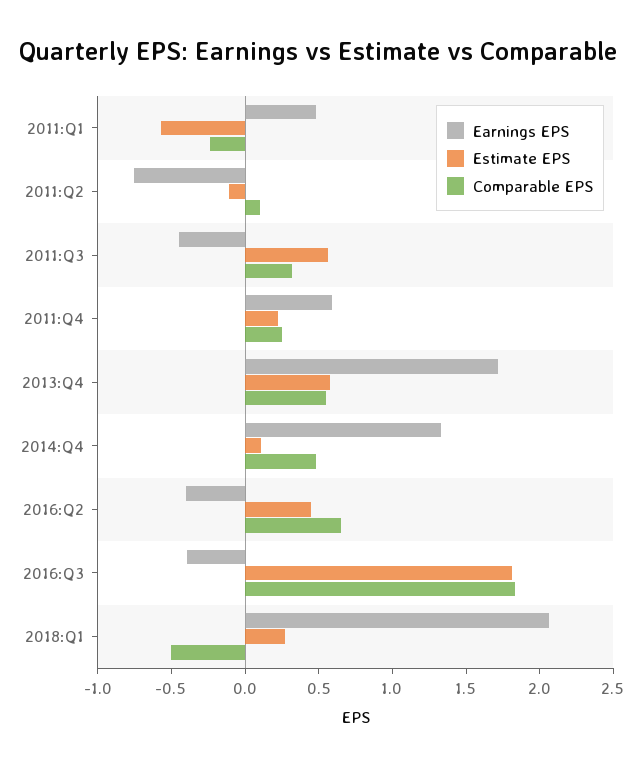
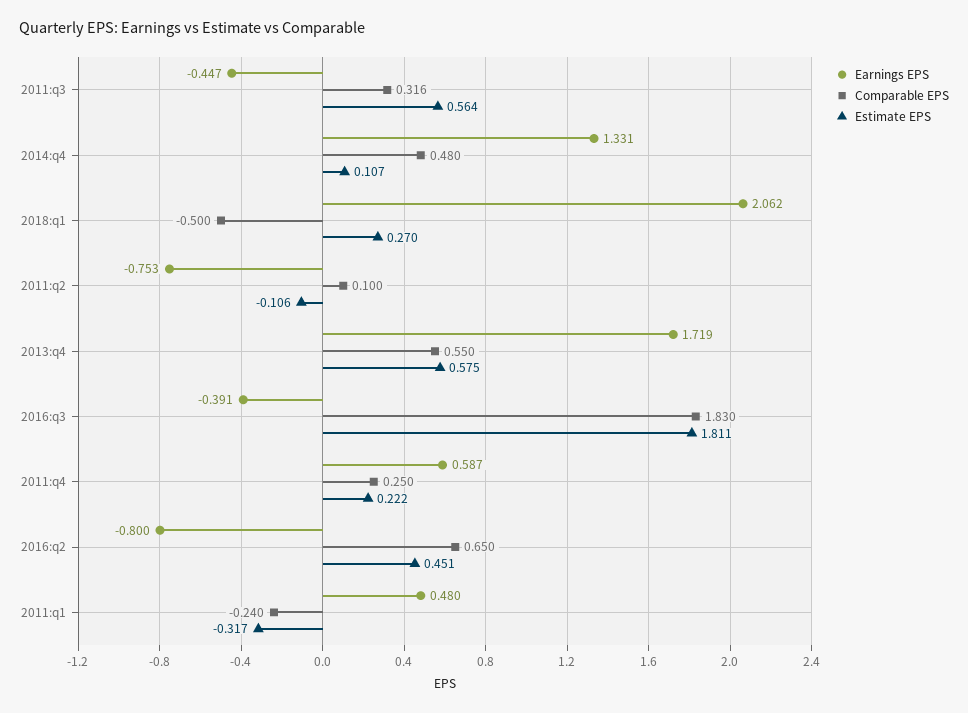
Estimate EPS, 2011:Q1: -0.6 -> -0.317
Earnings EPS, 2016:Q2: -0.4 -> -0.8

